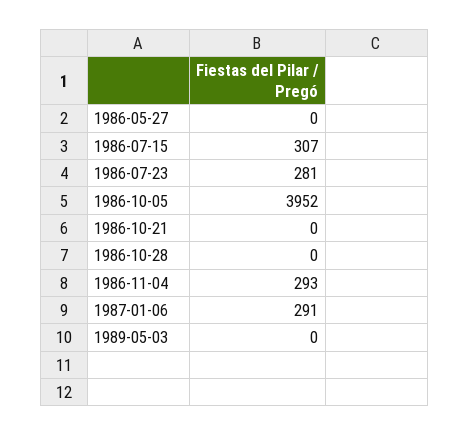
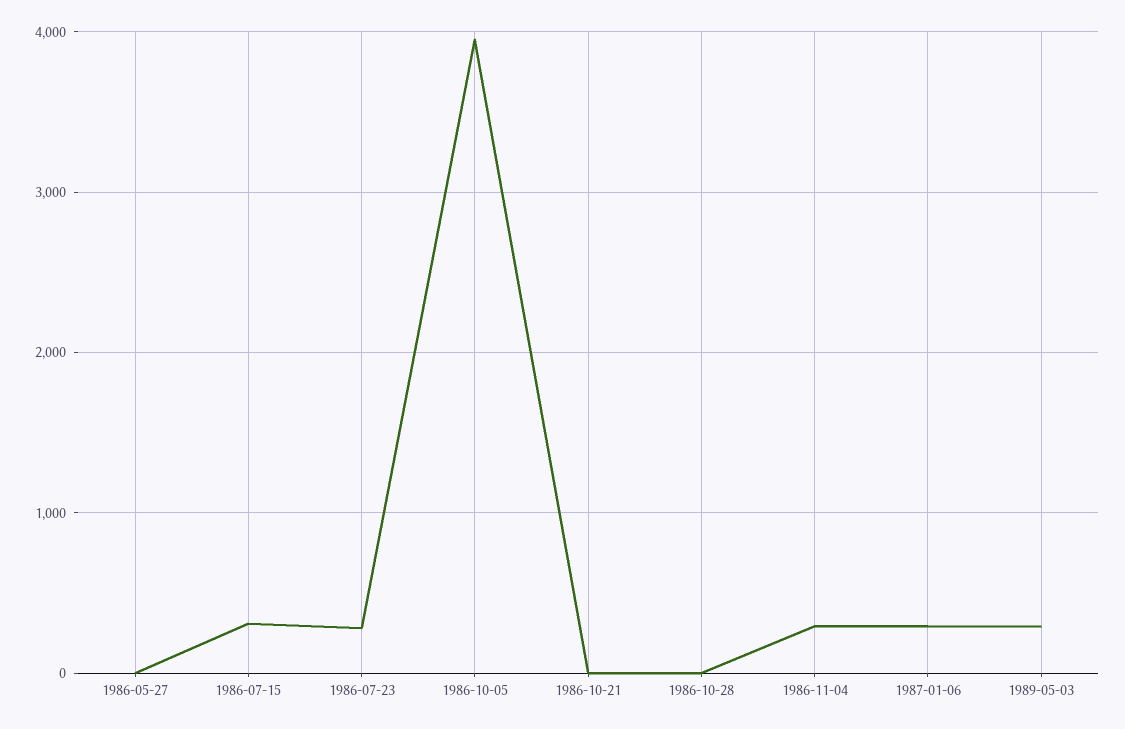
1989-05-03: 0 -> 300

